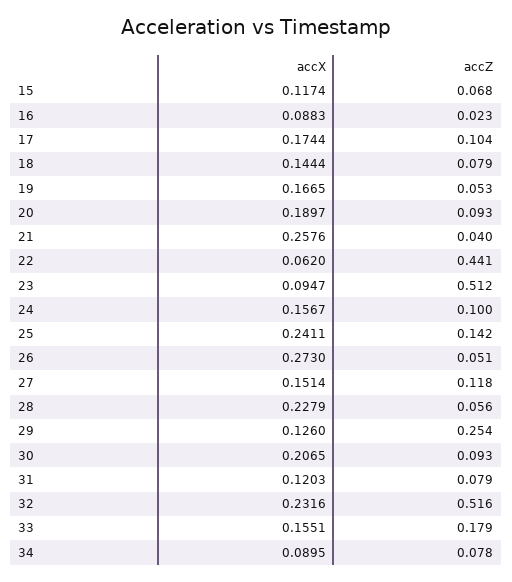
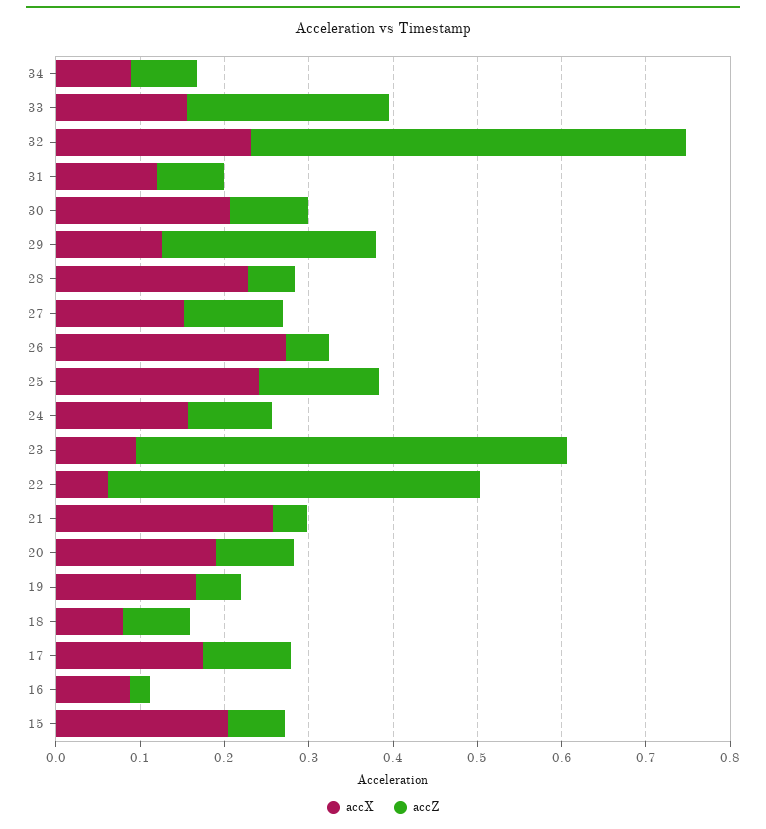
accX, 15: 0.1174 -> 0.2
accX, 18: 0.1444 -> 0.08
accZ, 33: 0.179 -> 0.24

